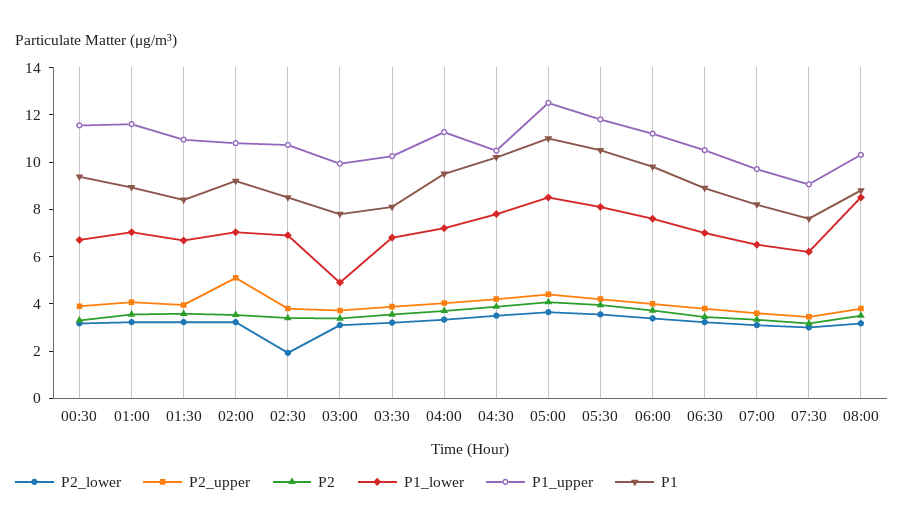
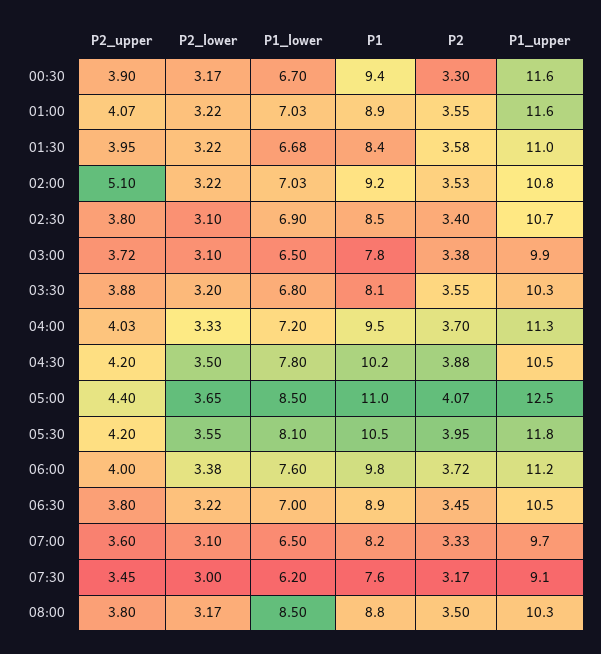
P2_lower, 02:30: 2 -> 3.1
P1_lower, 03:00: 5 -> 6.5

